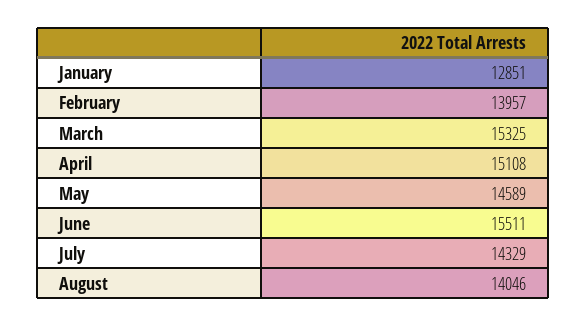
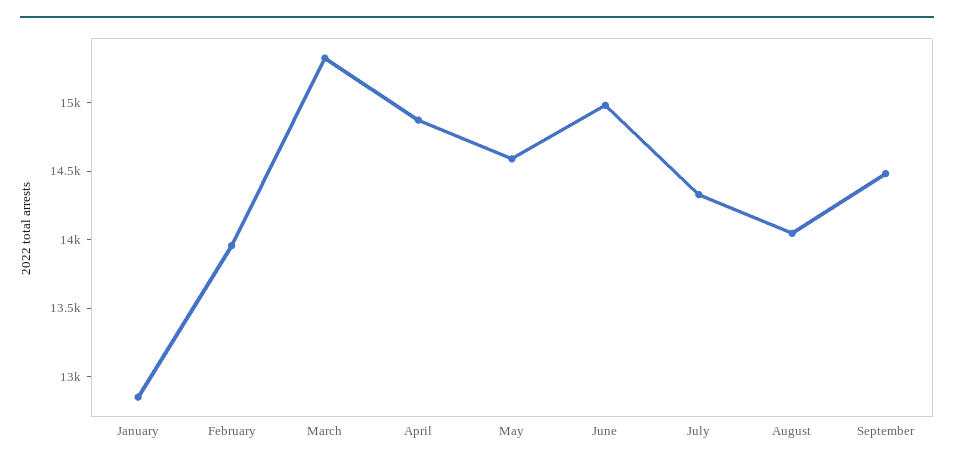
April: 15108 -> 14900
June: 15511 -> 15000
September: none -> 14500

